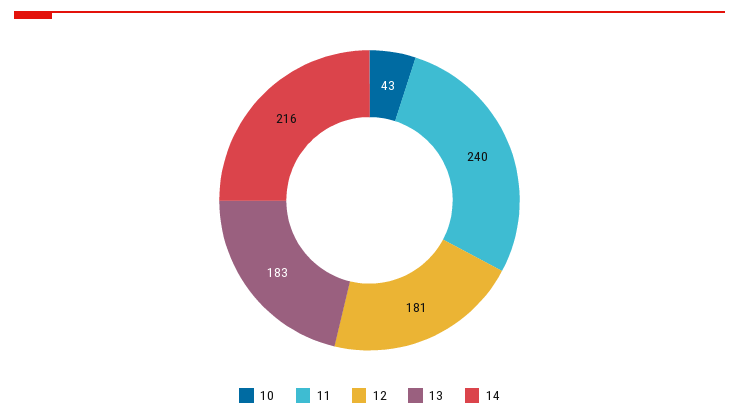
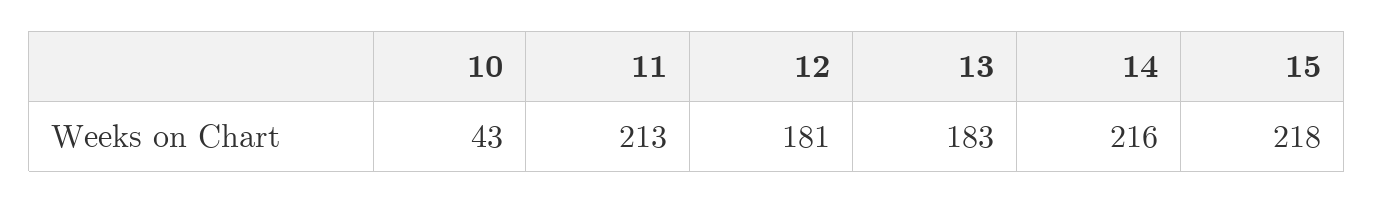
11: 240 -> 213
15: none -> 218

